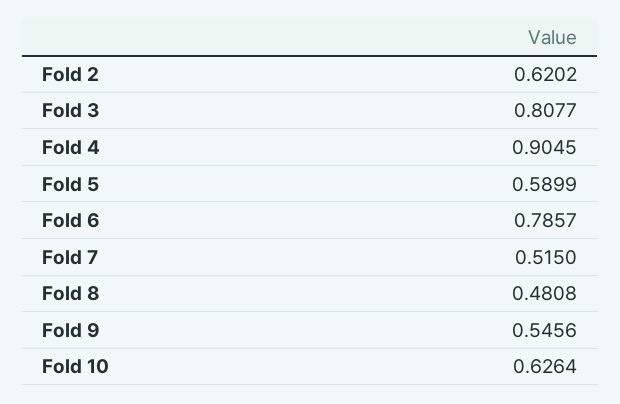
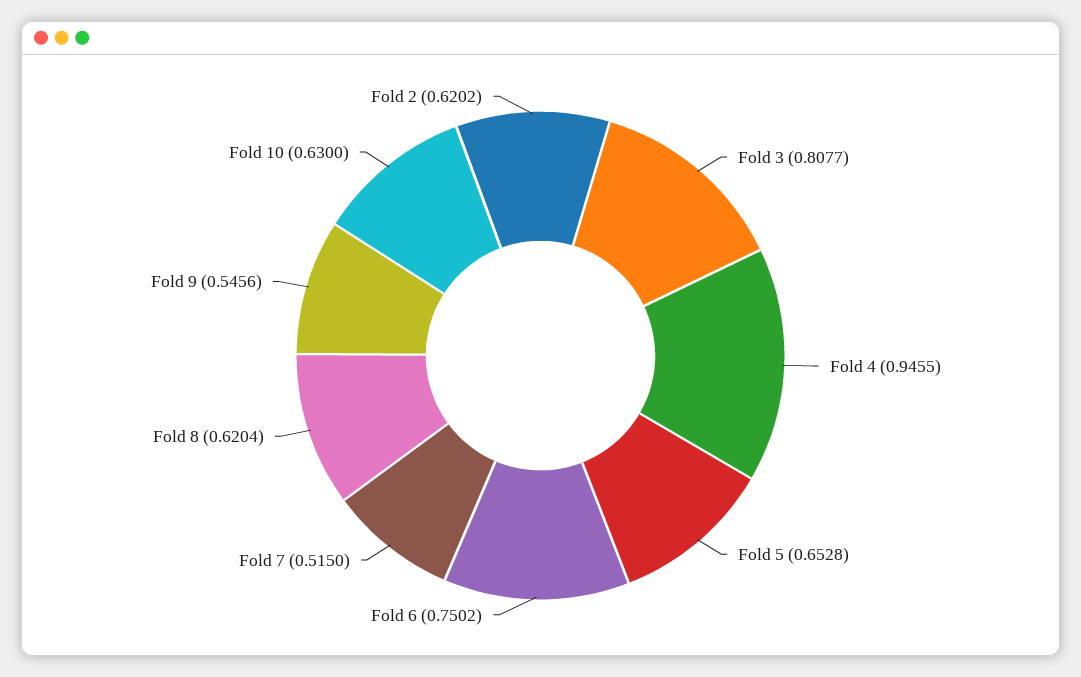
Fold 4: 0.9045 -> 0.9455
Fold 5: 0.5899 -> 0.6528
Fold 6: 0.7857 -> 0.7502
Fold 8: 0.4808 -> 0.6204
Fold 10: 0.6264 -> 0.63

